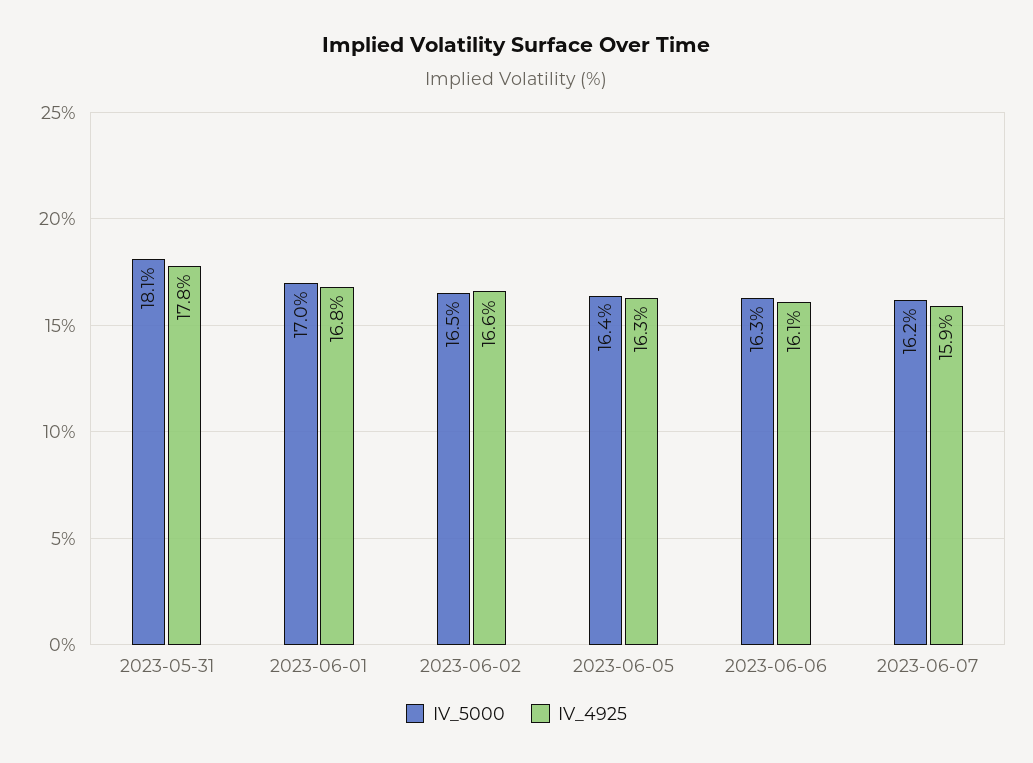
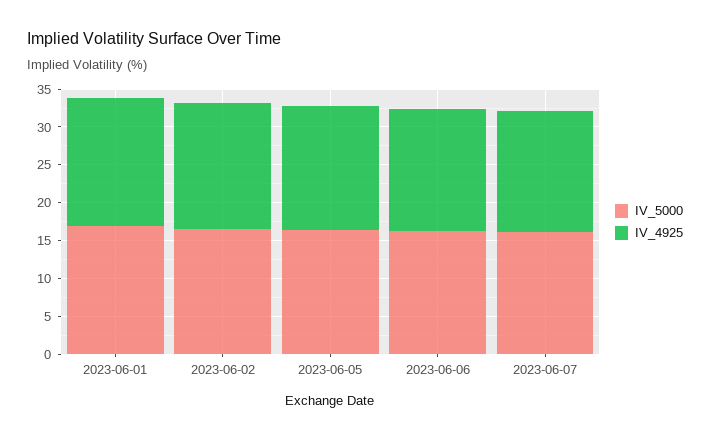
IV_5000, 2023-05-31: 18.1 -> none
IV_4925, 2023-05-31: 17.8 -> none

